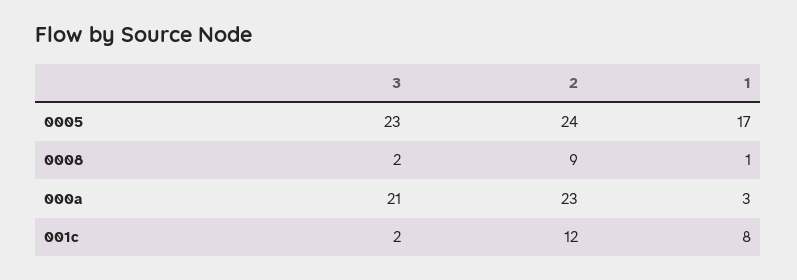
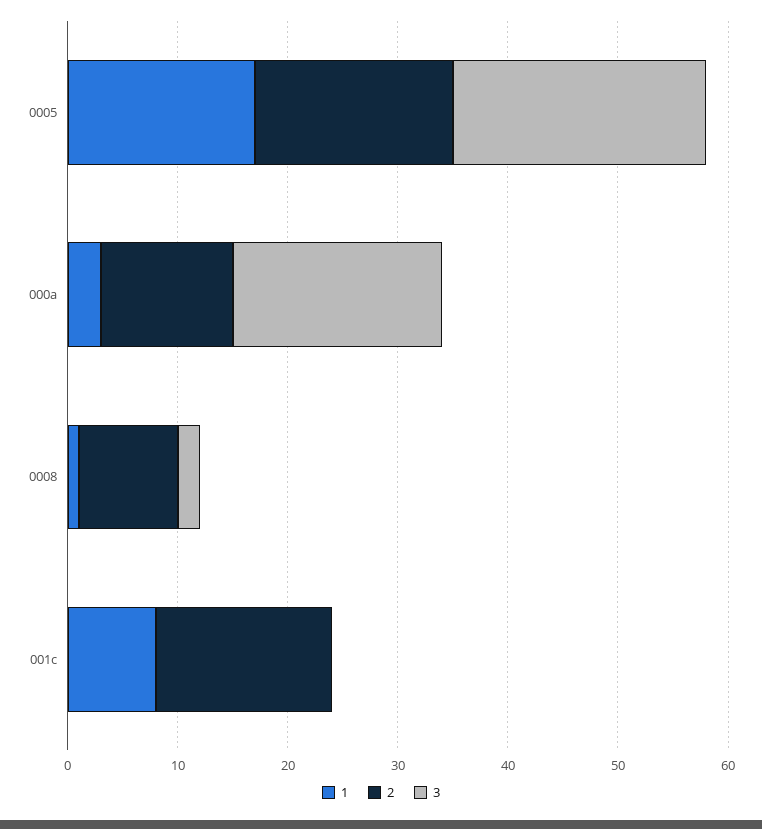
2, 0005: 24 -> 18
3, 000a: 21 -> 19
2, 000a: 23 -> 12
3, 001c: 2 -> 0
2, 001c: 12 -> 16

